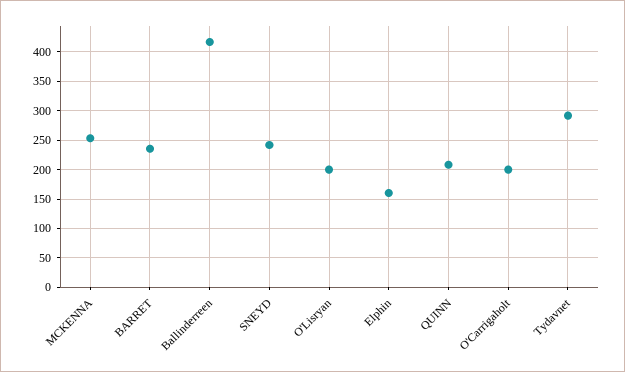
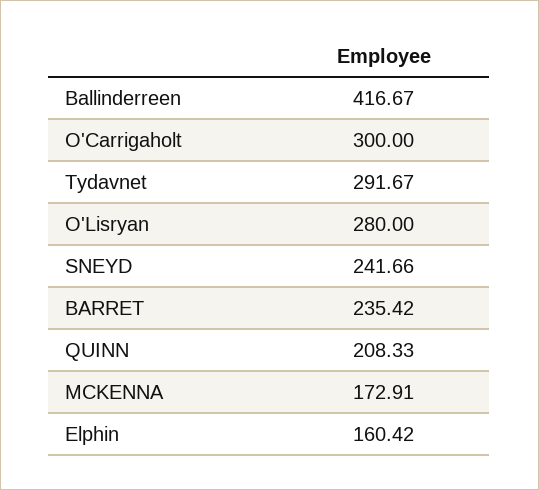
MCKENNA: 250 -> 172.91
O'Lisryan: 200 -> 280
O'Carrigaholt: 200 -> 300

